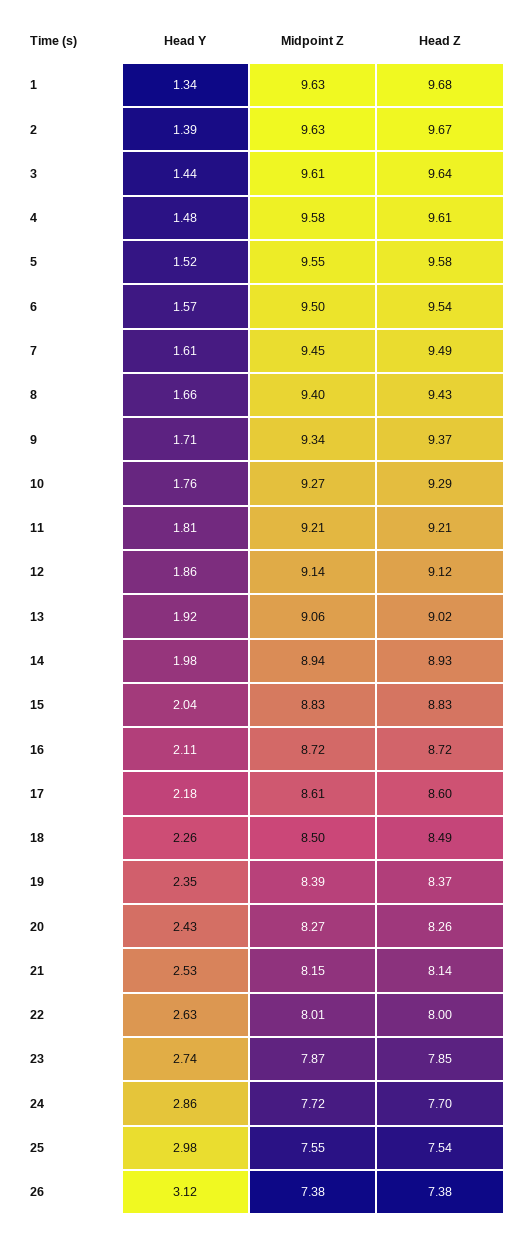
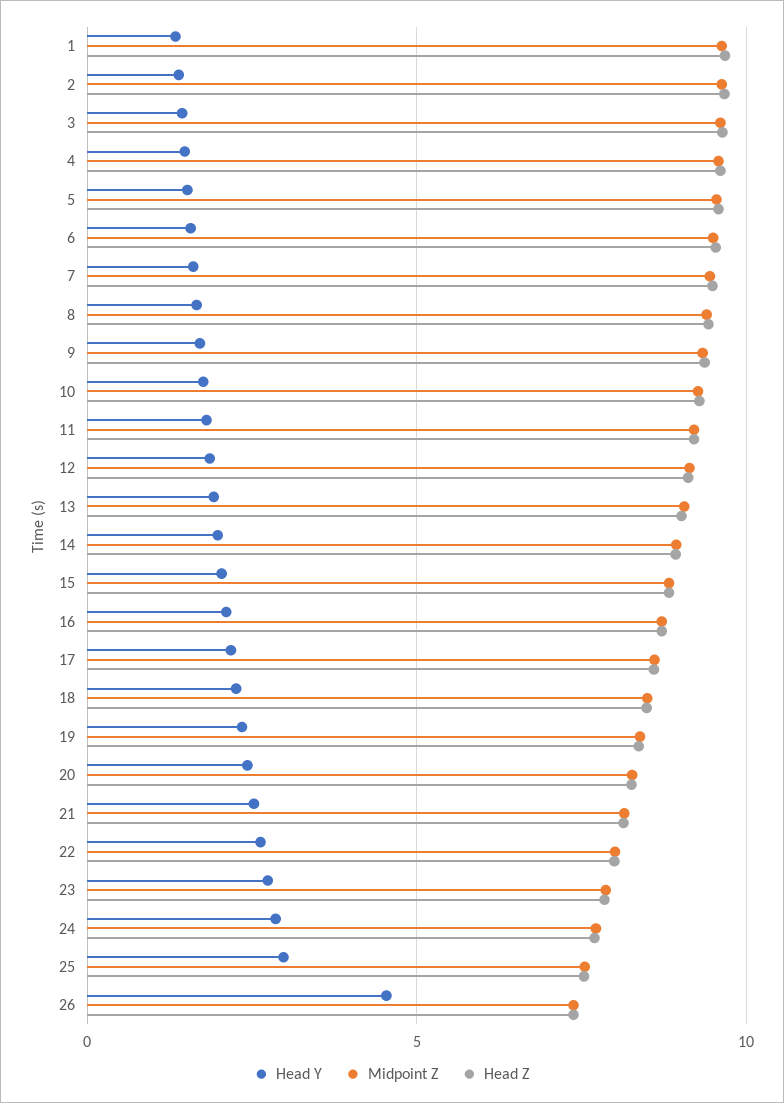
Head Y, 26: 3.12 -> 4.5

